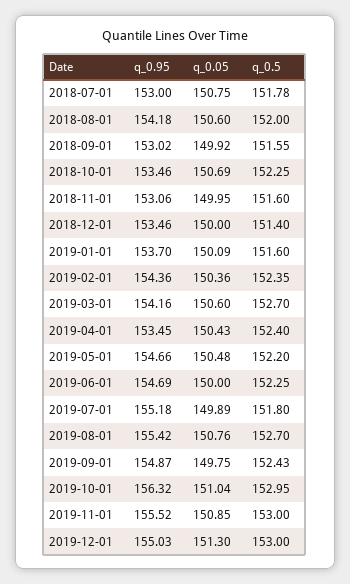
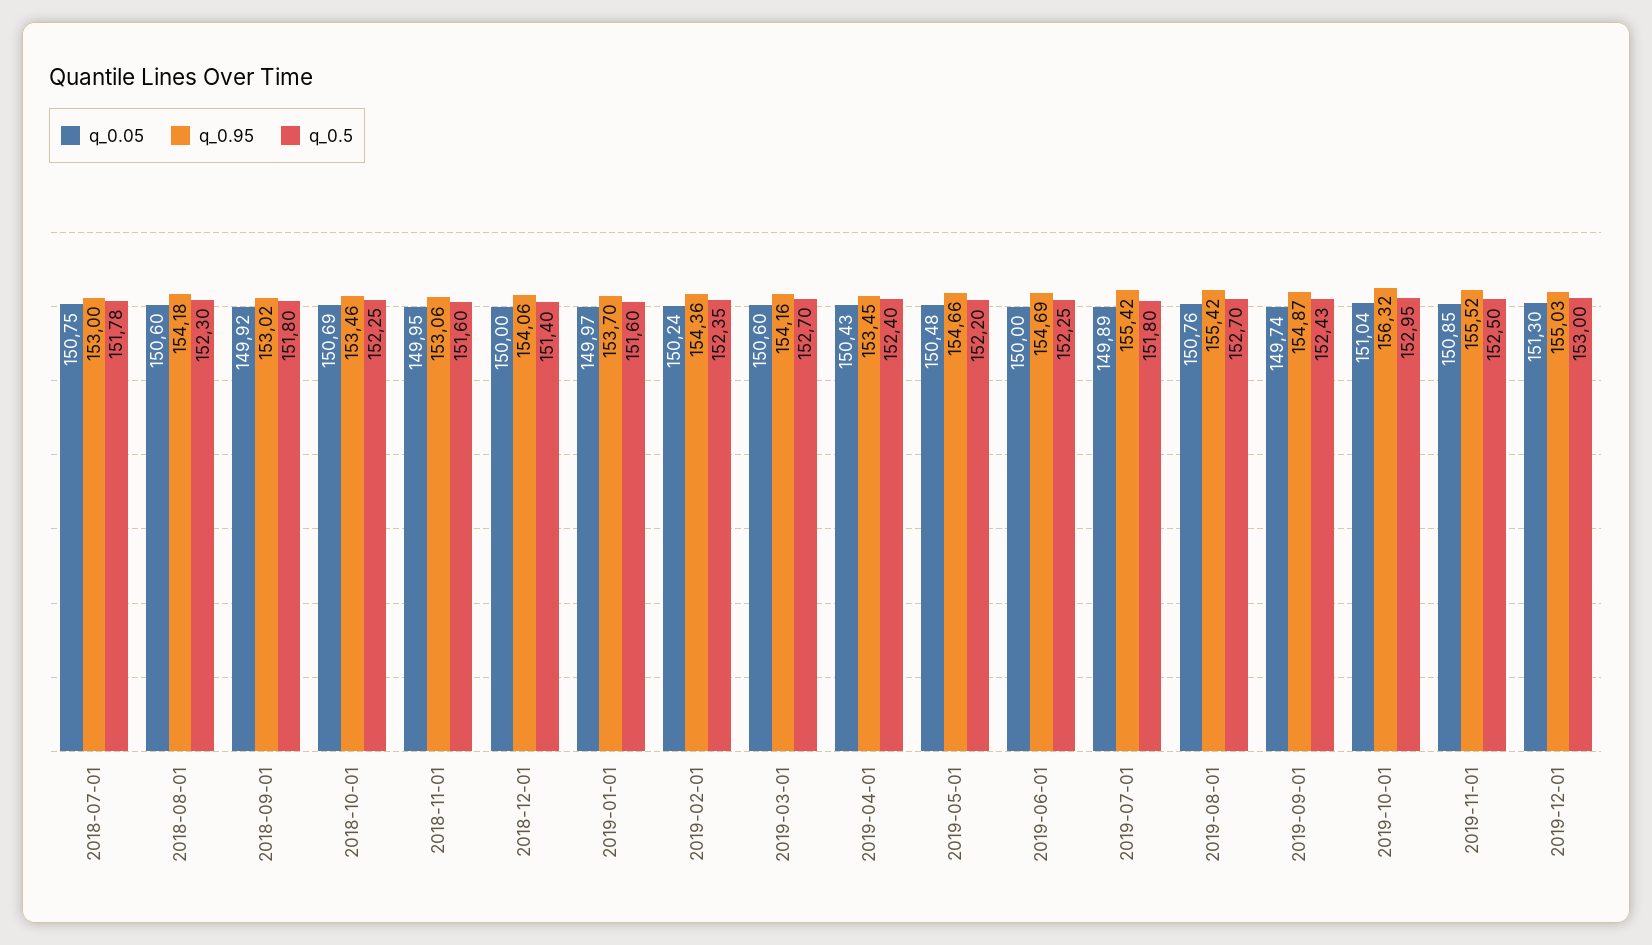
q_0.5, 2018-08-01: 152 -> 152.3
q_0.5, 2018-09-01: 151.55 -> 151.8
q_0.95, 2018-12-01: 153.46 -> 154.06
q_0.05, 2019-01-01: 150.09 -> 149.97
q_0.05, 2019-02-01: 150.36 -> 150.24
q_0.95, 2019-07-01: 155.18 -> 155.42
q_0.05, 2019-09-01: 149.75 -> 149.74
q_0.5, 2019-11-01: 153 -> 152.5

